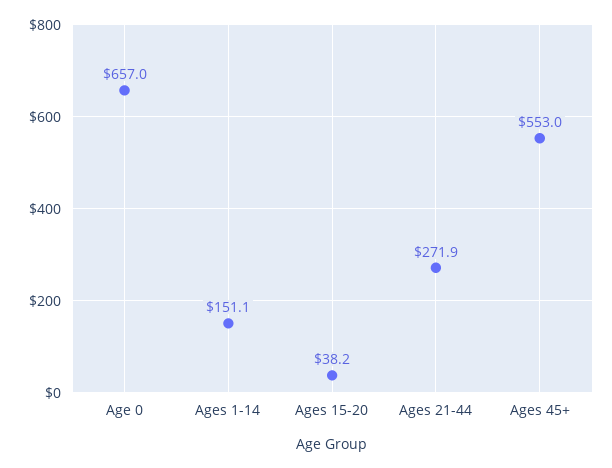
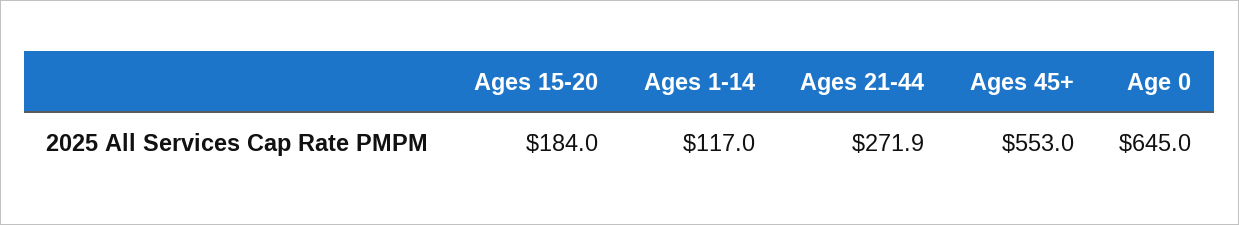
Age 0: 657 -> 645
Ages 1-14: 151.1 -> 117
Ages 15-20: 38.2 -> 184

